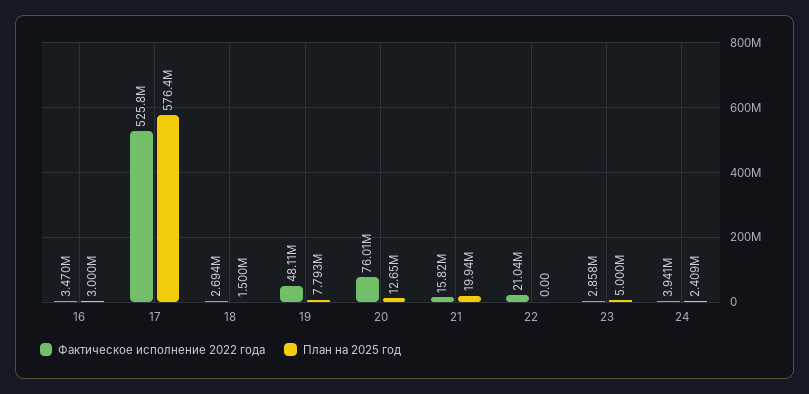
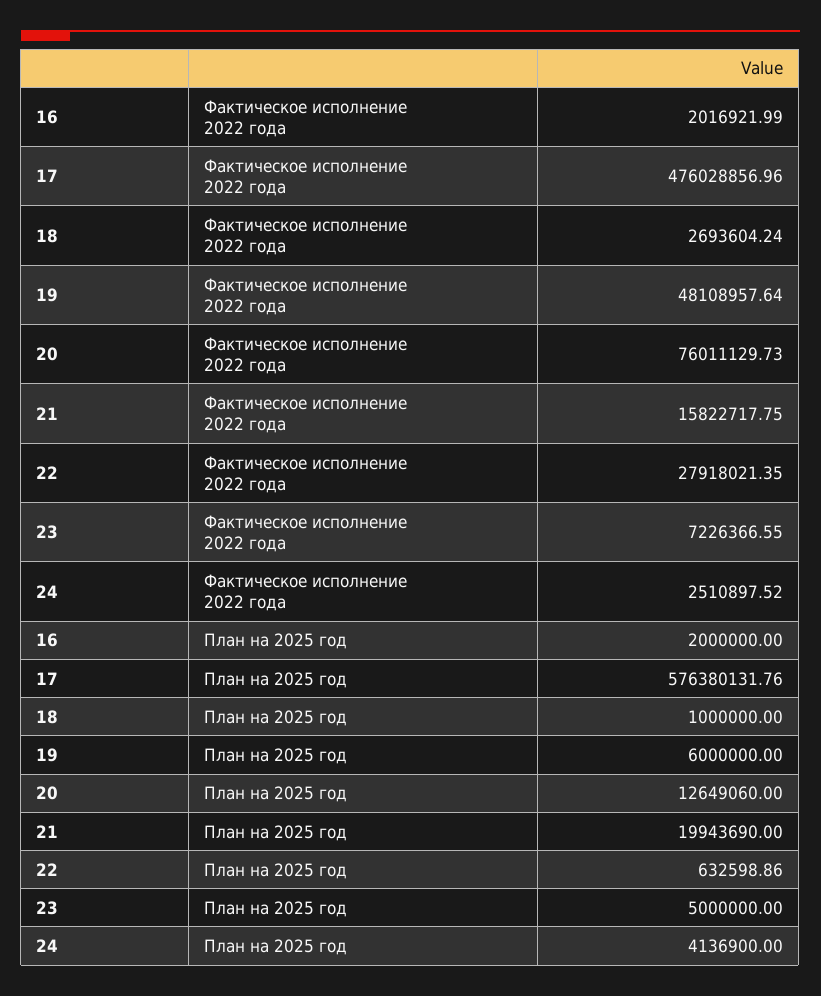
Фактическое исполнение 2022 года, 16: 3470000 -> 2016921.99
План на 2025 год, 16: 3000000 -> 2000000
Фактическое исполнение 2022 года, 17: 525800000 -> 476028856.96
План на 2025 год, 18: 1500000 -> 1000000
План на 2025 год, 19: 7793000 -> 6000000
Фактическое исполнение 2022 года, 22: 21040000 -> 27918021.35
План на 2025 год, 22: 0 -> 632598.86
Фактическое исполнение 2022 года, 23: 2858000 -> 7226366.55
Фактическое исполнение 2022 года, 24: 3941000 -> 2510897.52
План на 2025 год, 24: 2409000 -> 4136900

